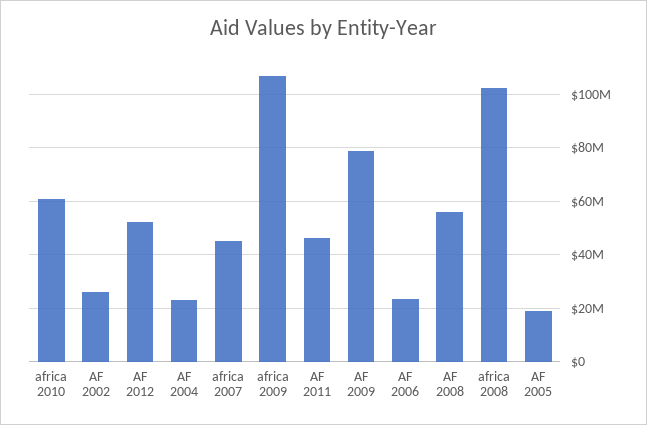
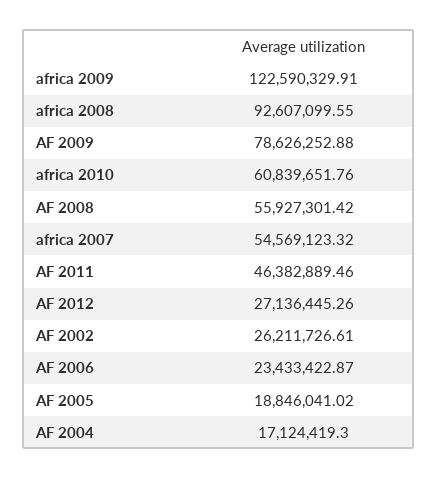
AF 2012: 52500000 -> 27136445.26
AF 2004: 22500000 -> 17124419.3
africa 2007: 45000000 -> 54569123.32
africa 2009: 107500000 -> 122590329.91
africa 2008: 102500000 -> 92607099.55

